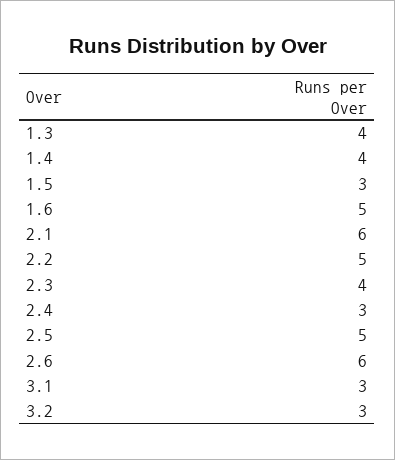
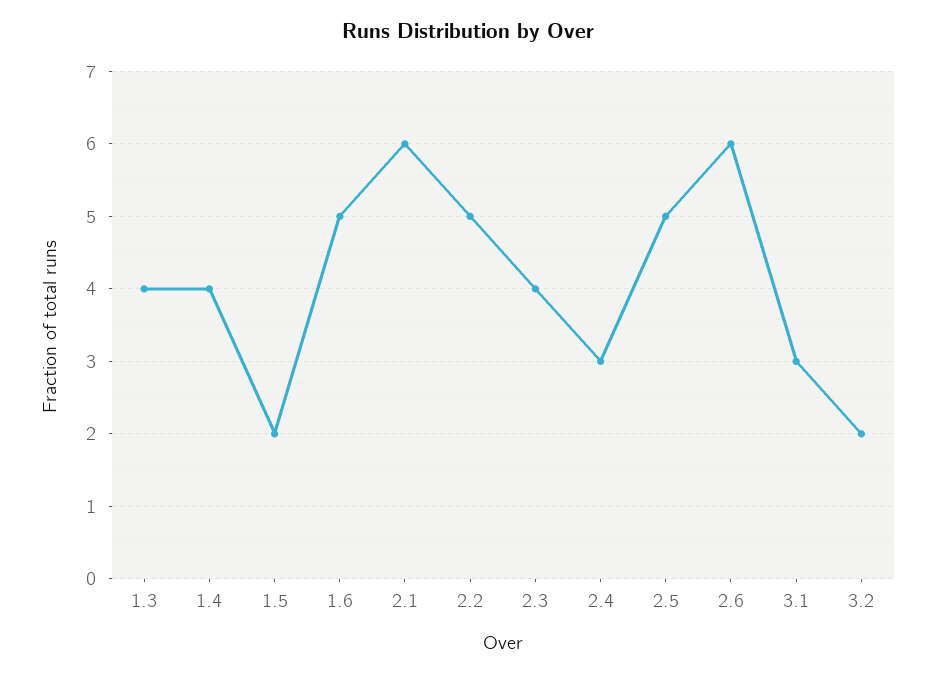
1.5: 3 -> 2
3.2: 3 -> 2

